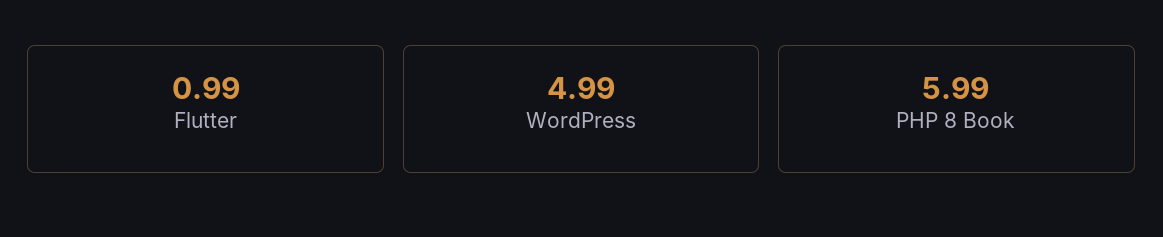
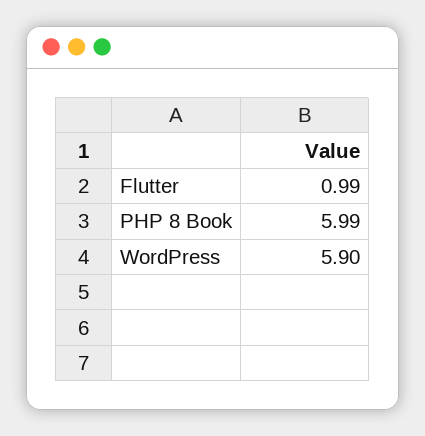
WordPress: 4.99 -> 5.9

